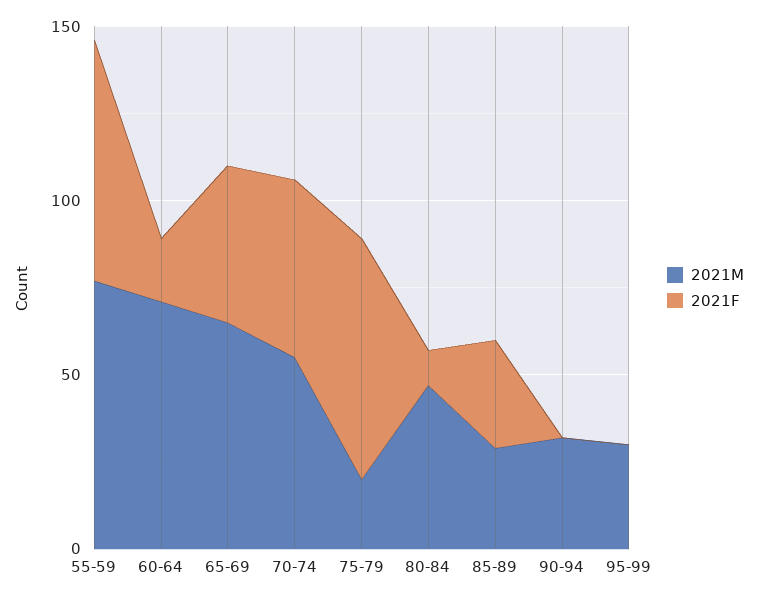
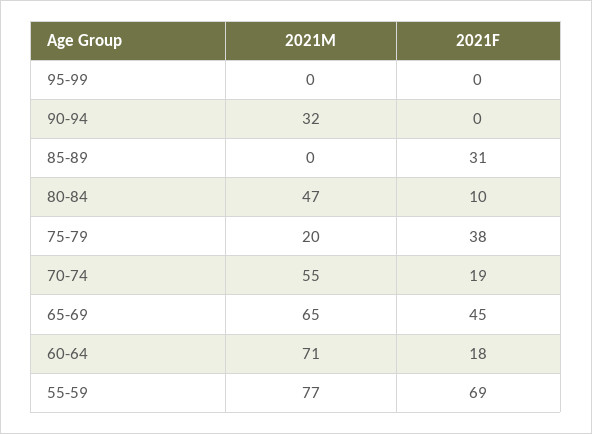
2021F, 70-74: 50 -> 19
2021F, 75-79: 70 -> 38
2021M, 85-89: 30 -> 0
2021M, 95-99: 30 -> 0

